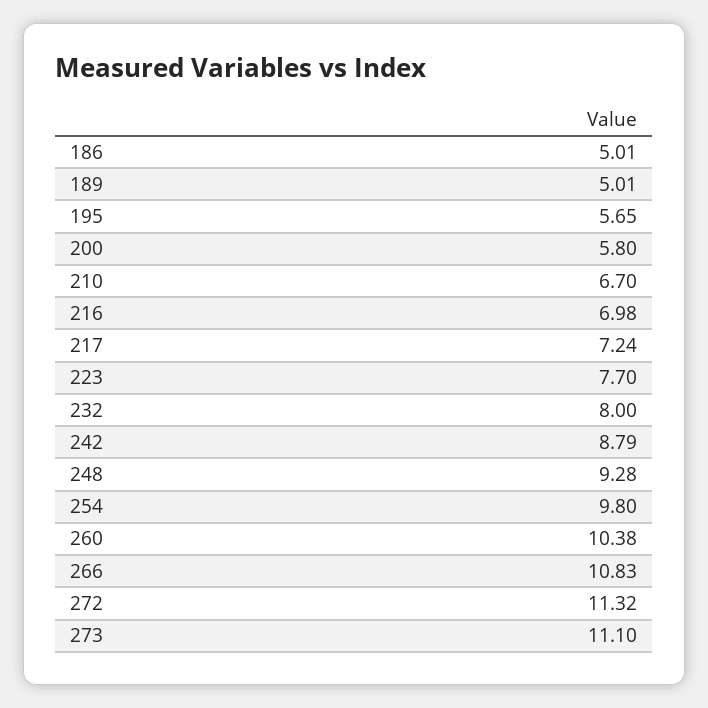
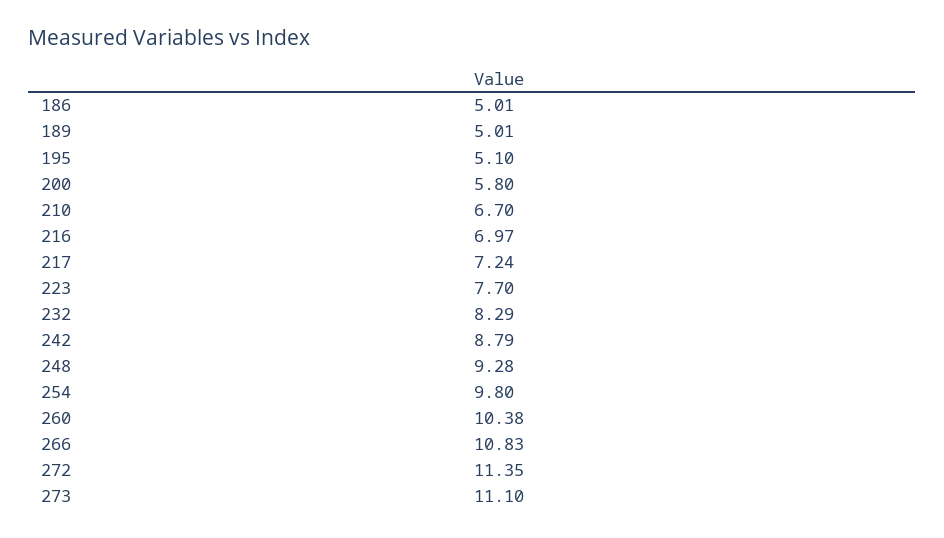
195: 5.65 -> 5.1
216: 6.98 -> 6.97
232: 8 -> 8.29
272: 11.32 -> 11.35

